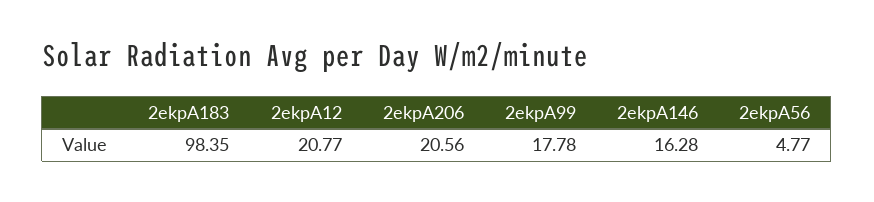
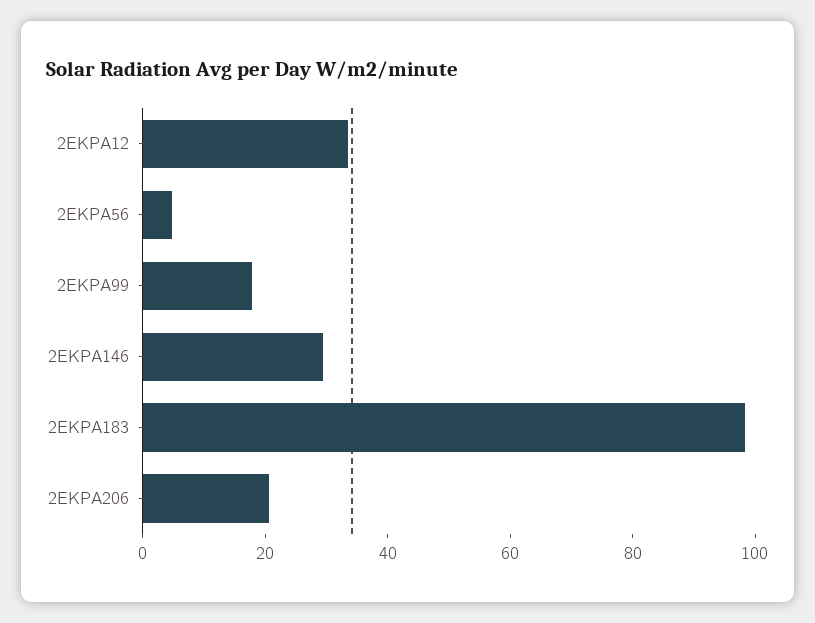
2ekpA12: 20.77 -> 35
2ekpA146: 16.28 -> 30

